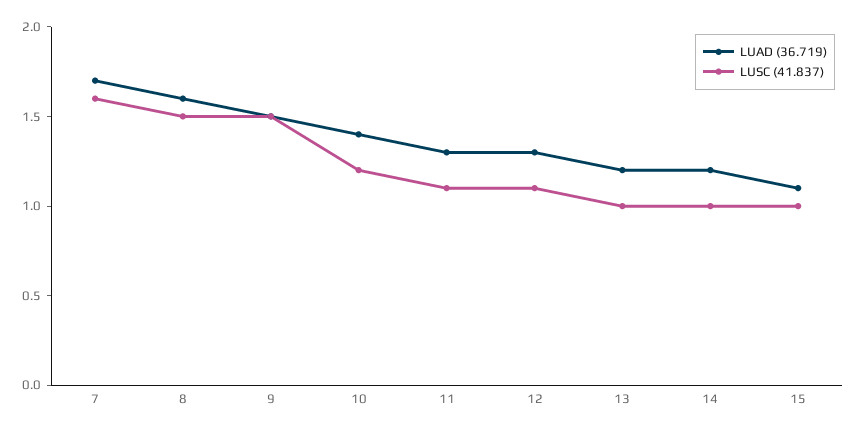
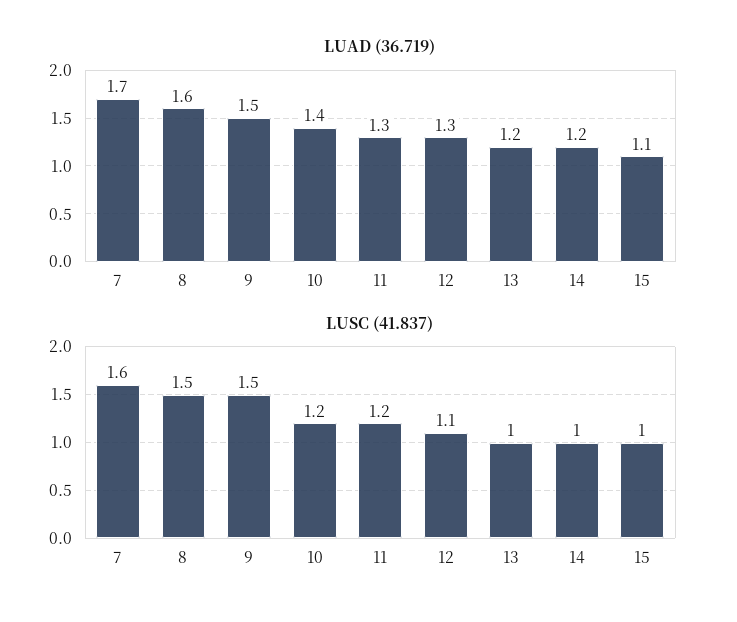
LUSC (41.837), 11: 1.1 -> 1.2

